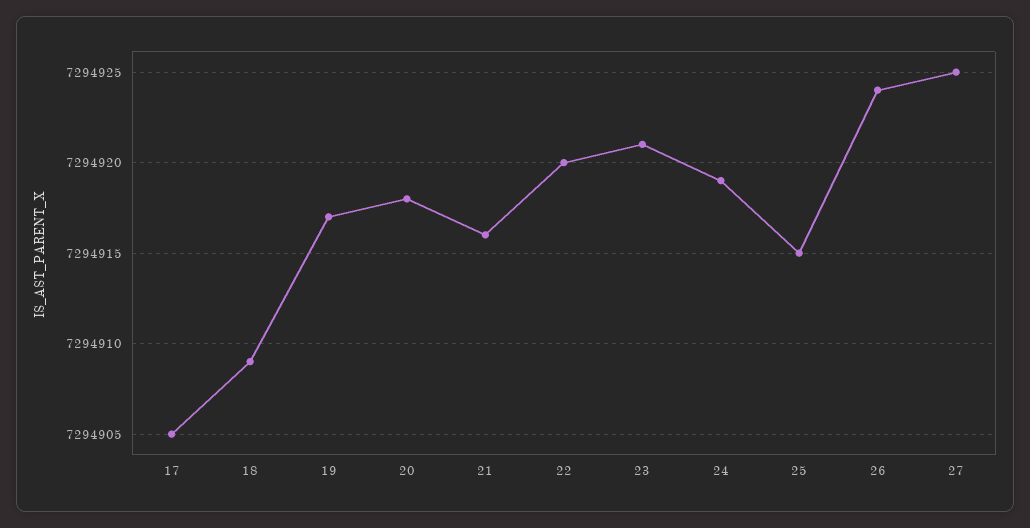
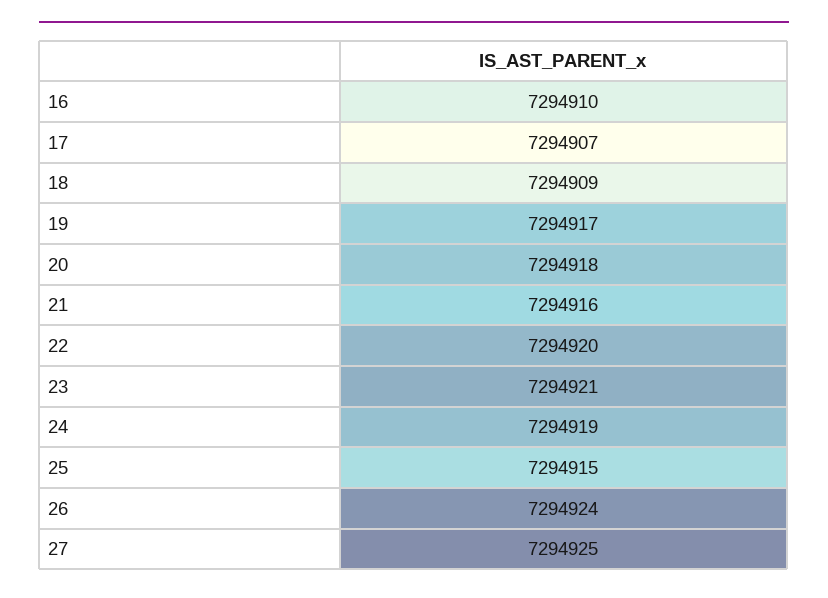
17: 7294905 -> 7294907
16: none -> 7294910

